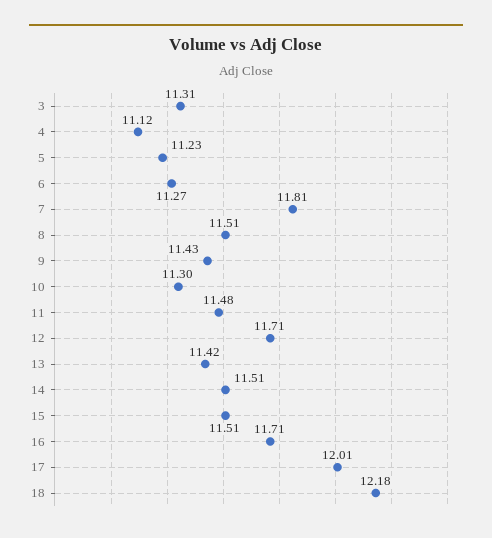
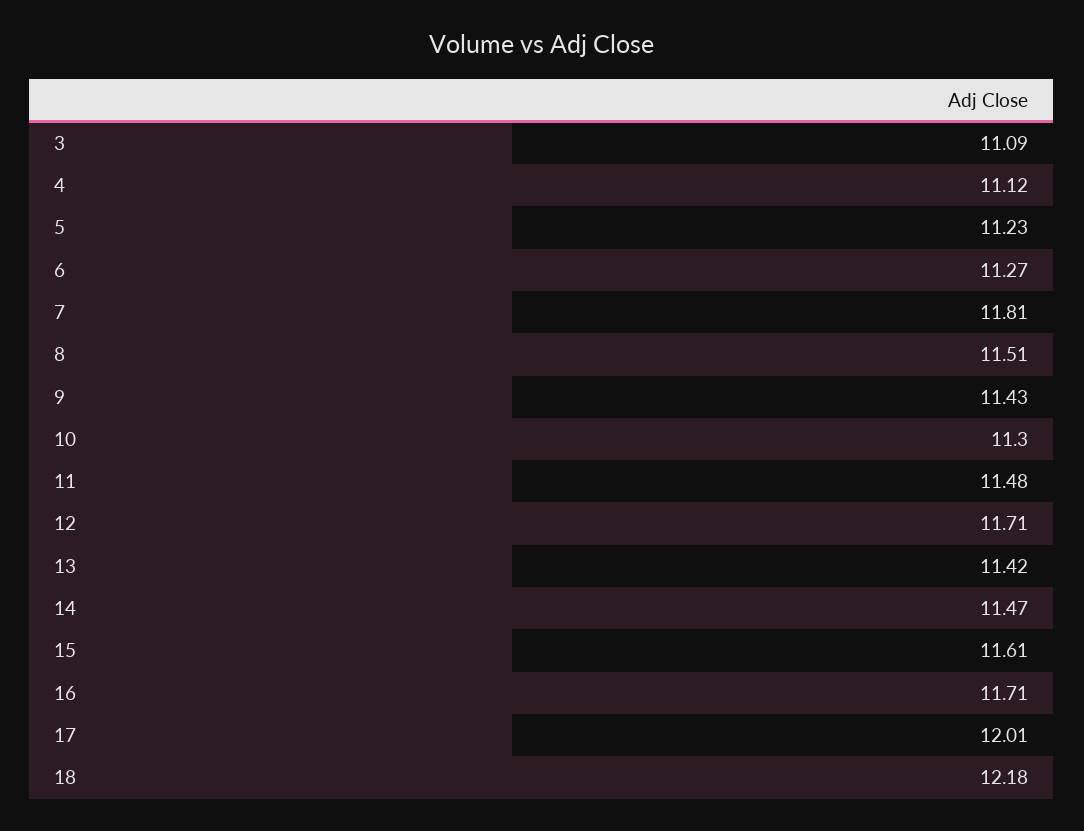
3: 11.31 -> 11.09
14: 11.51 -> 11.47
15: 11.51 -> 11.61

